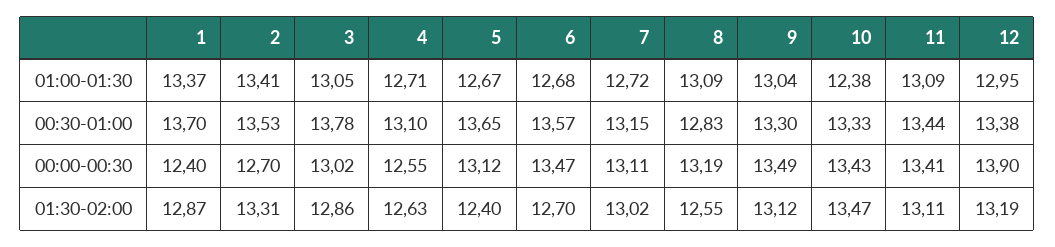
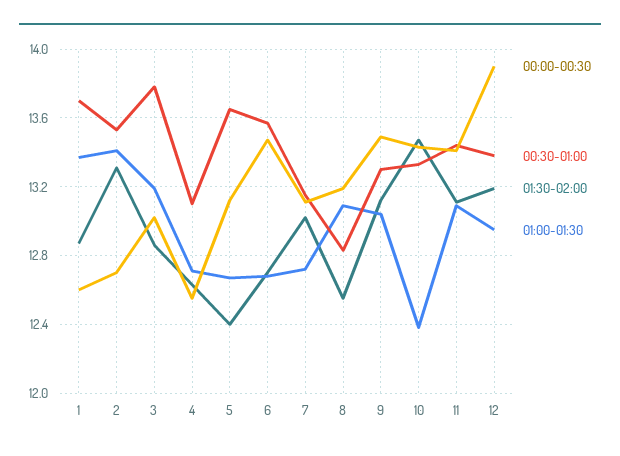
01:00-01:30, 3: 13.05 -> 13.2
00:00-00:30, 1: 12.4 -> 12.6

